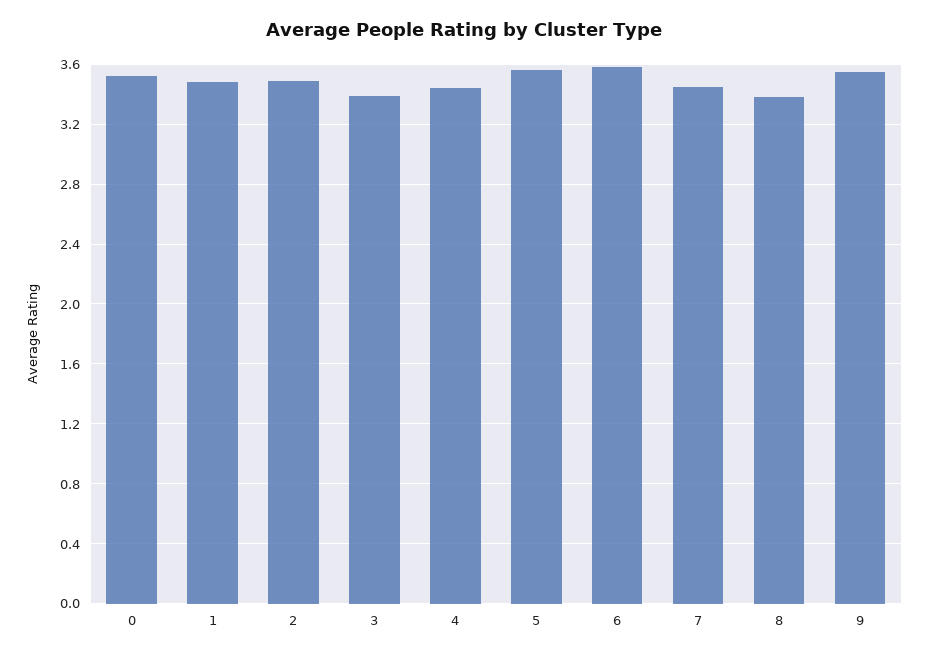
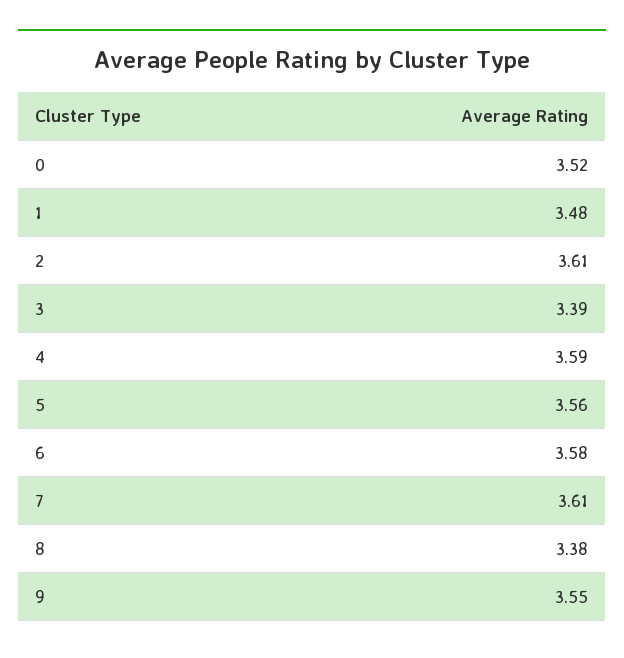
2: 3.5 -> 3.61
4: 3.45 -> 3.59
7: 3.45 -> 3.61

